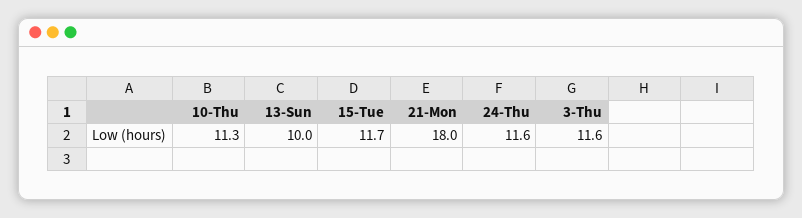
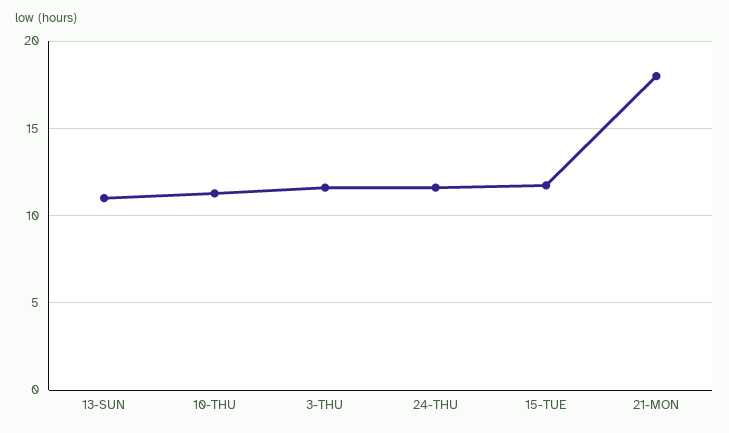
13-Sun: 10 -> 11

